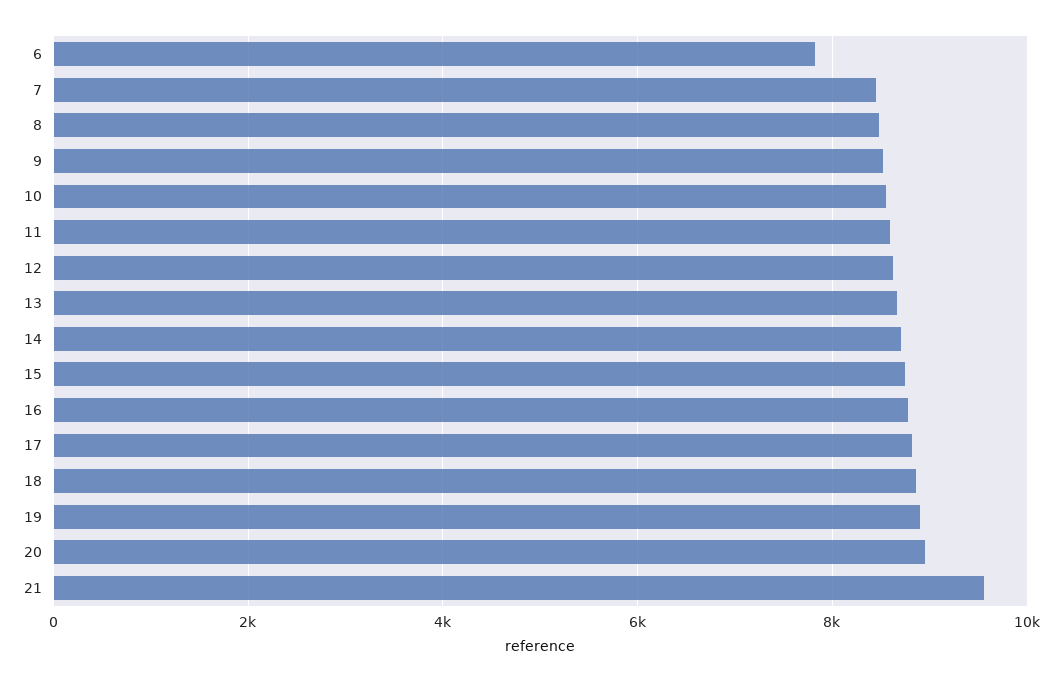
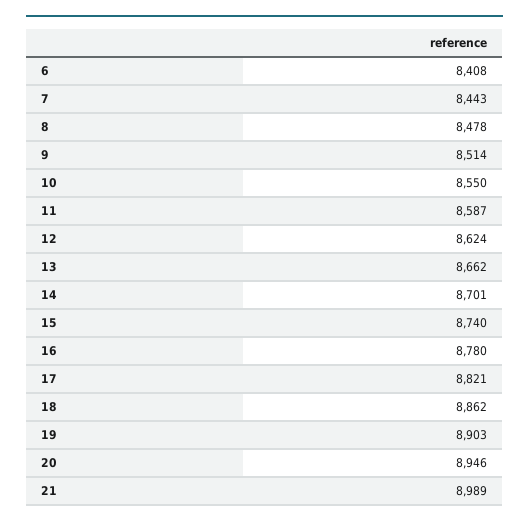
6: 7800 -> 8408
21: 9600 -> 8989

